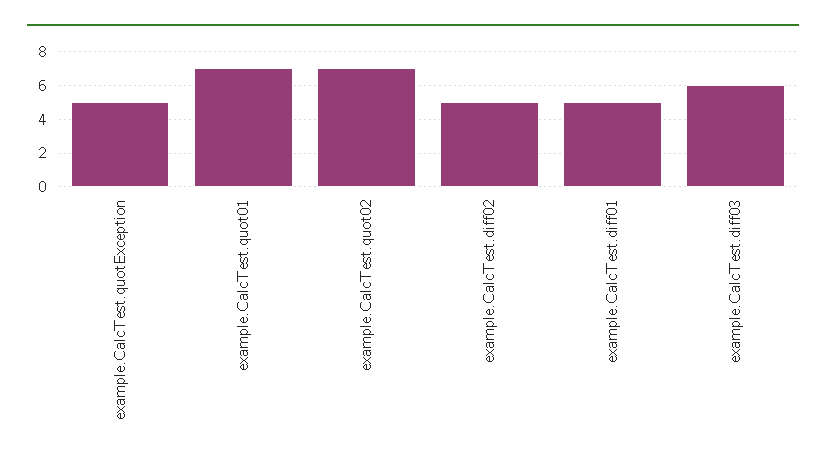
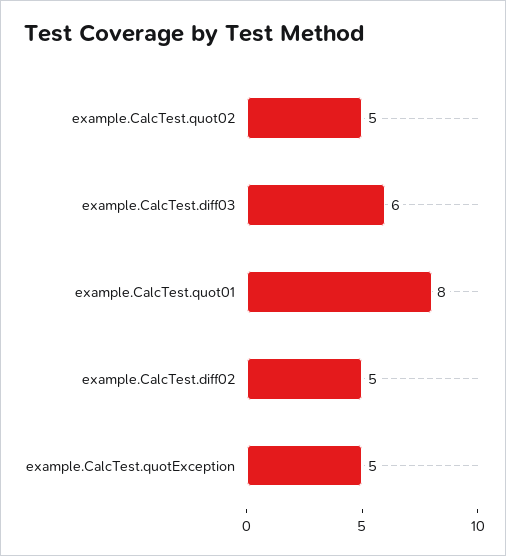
example.CalcTest.quot01: 7 -> 8
example.CalcTest.quot02: 7 -> 5
example.CalcTest.diff01: 5 -> none

